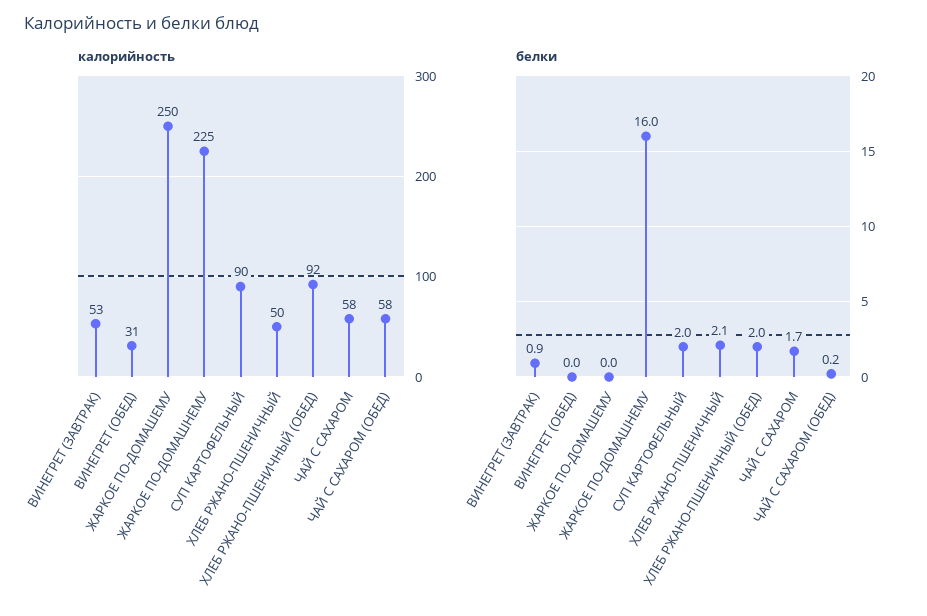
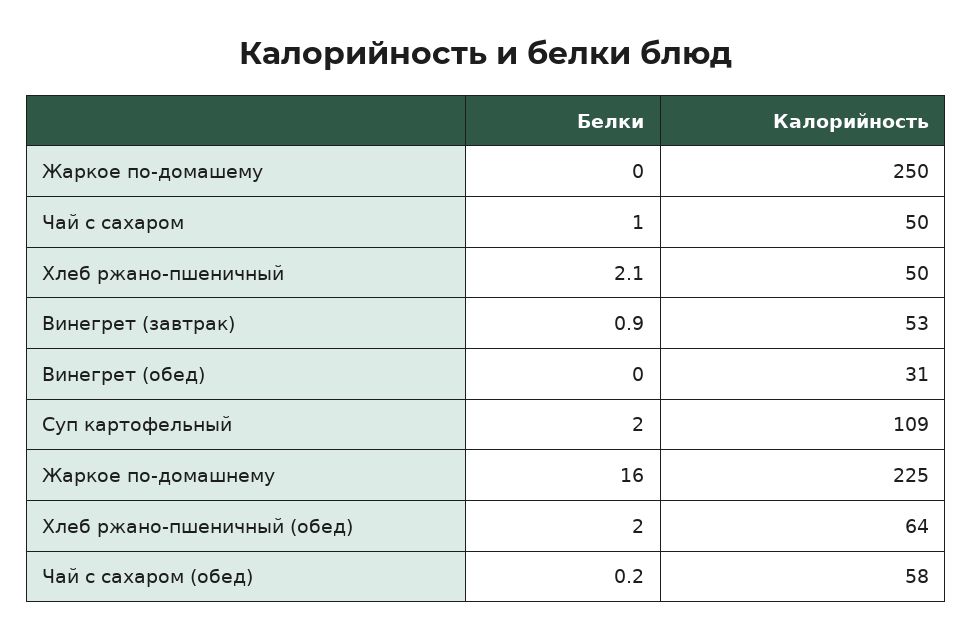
калорийность, СУП КАРТОФЕЛЬНЫЙ: 90 -> 109
калорийность, ХЛЕБ РЖАНО-ПШЕНИЧНЫЙ (ОБЕД): 92 -> 64
калорийность, ЧАЙ С САХАРОМ: 58 -> 50
белки, ЧАЙ С САХАРОМ: 1.7 -> 1

